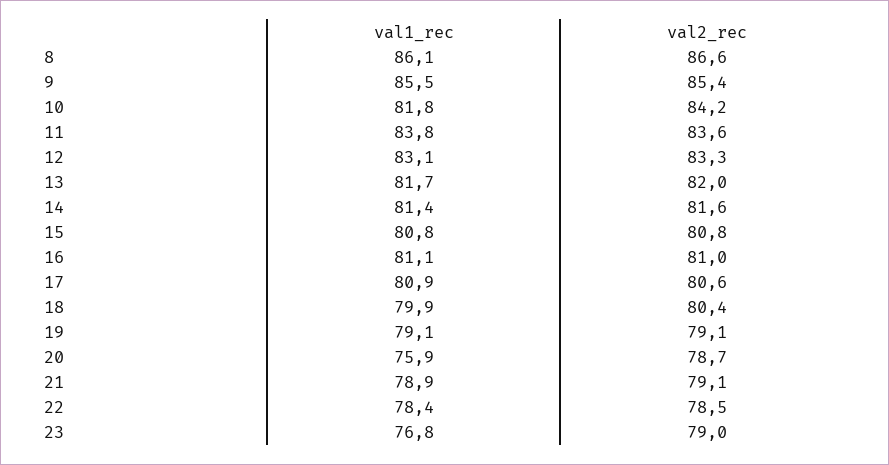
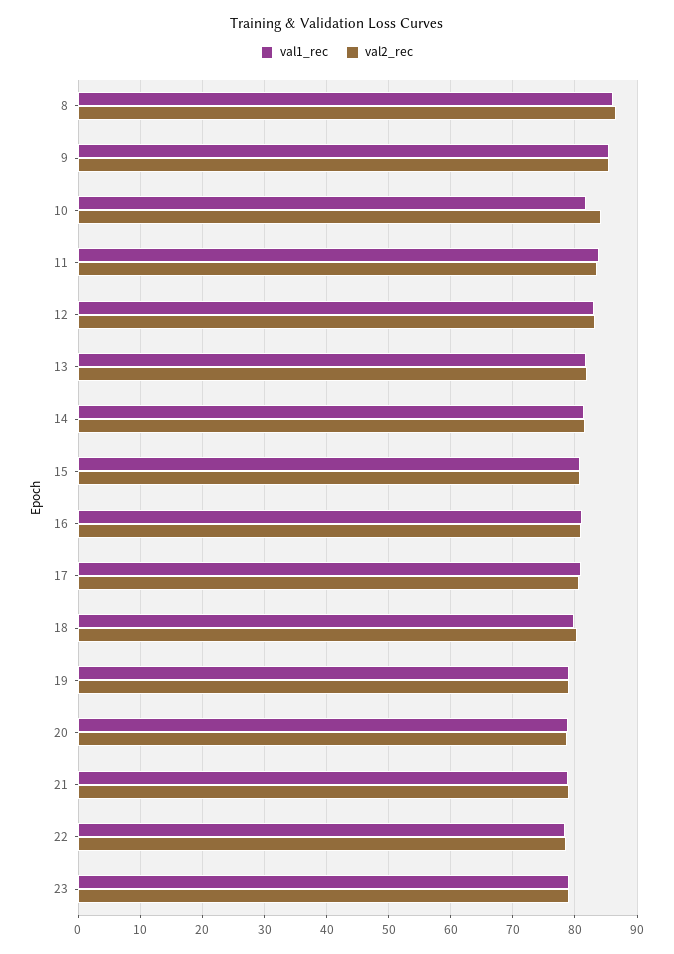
val1_rec, 20: 75.9 -> 79
val1_rec, 23: 76.8 -> 79

